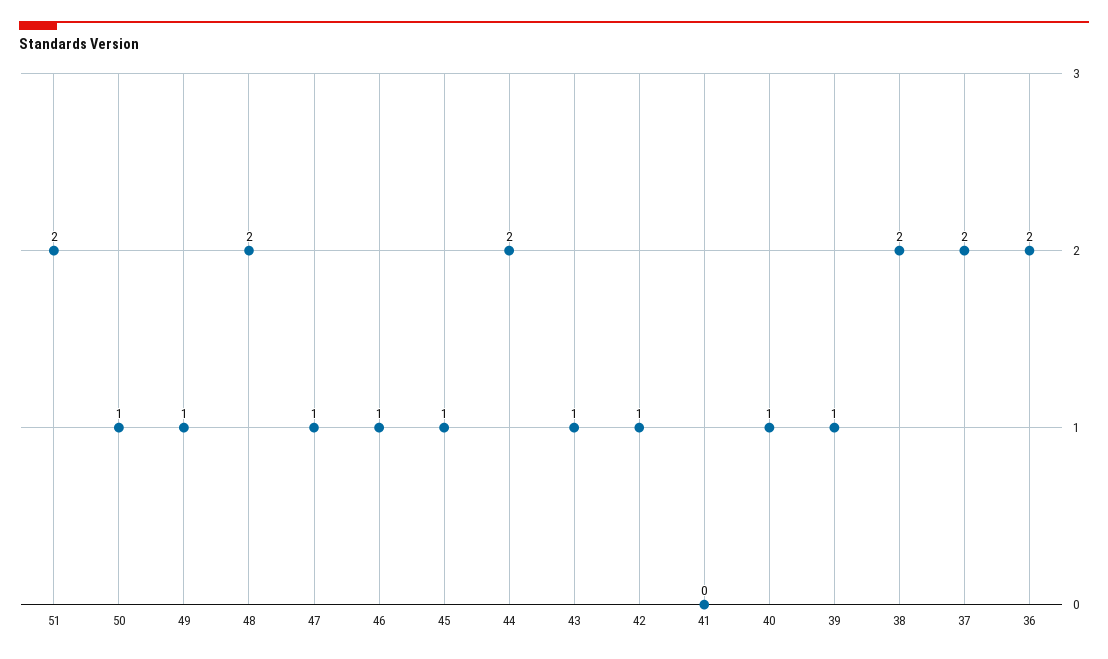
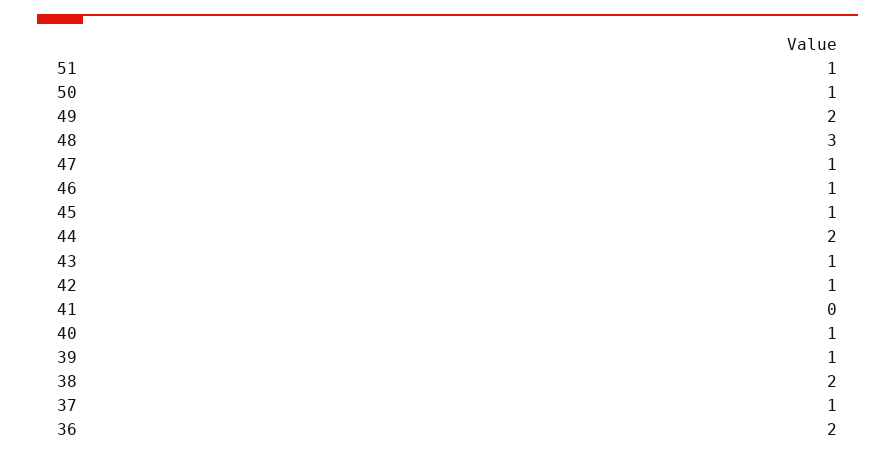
51: 2 -> 1
49: 1 -> 2
48: 2 -> 3
37: 2 -> 1

